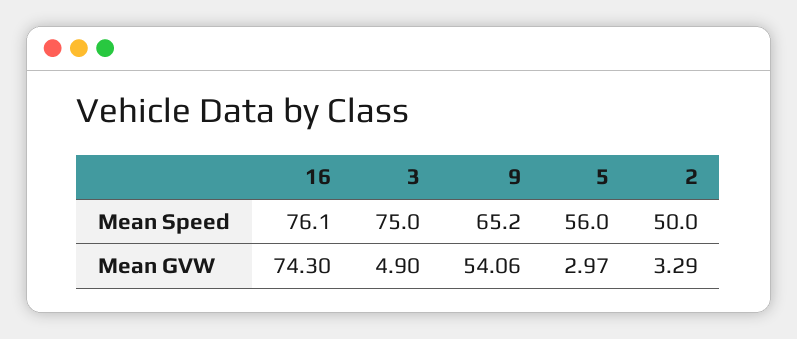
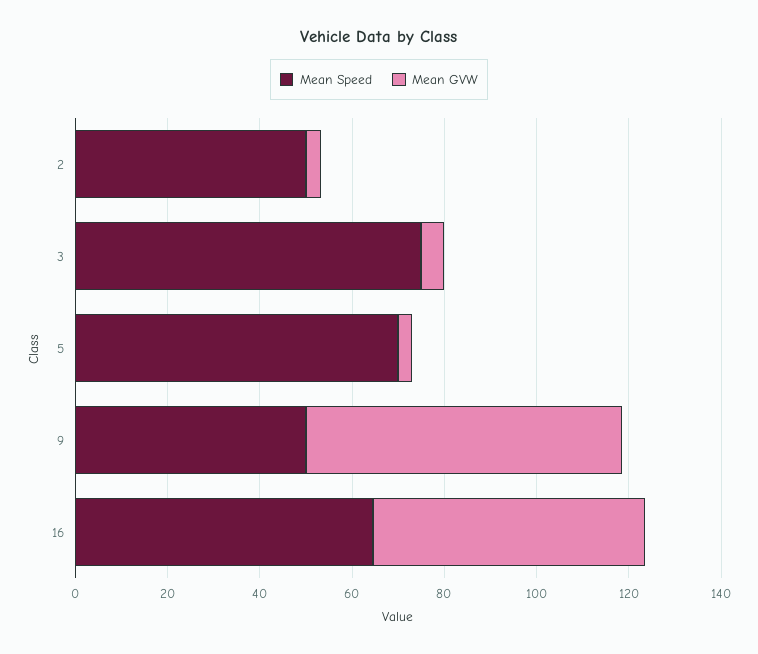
Mean Speed, 16: 76.1 -> 65
Mean Speed, 9: 65.2 -> 50
Mean Speed, 5: 56 -> 70
Mean GVW, 16: 74.3 -> 60
Mean GVW, 9: 54.06 -> 70

